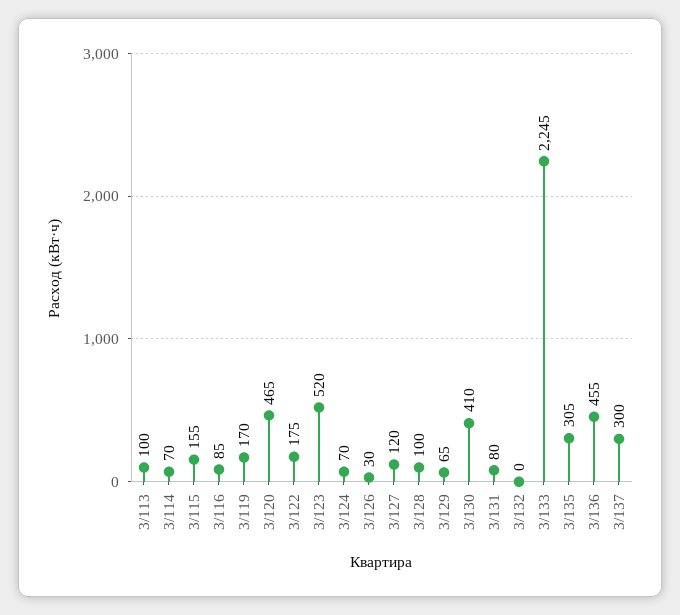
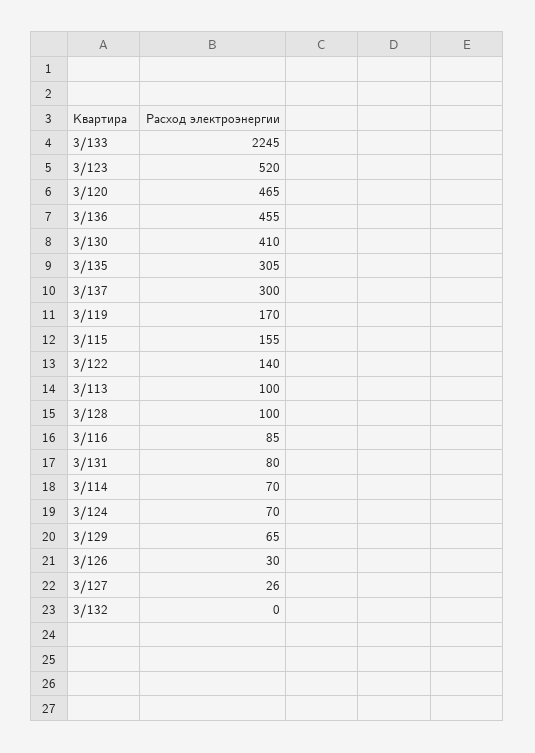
3/122: 175 -> 140
3/127: 120 -> 26

